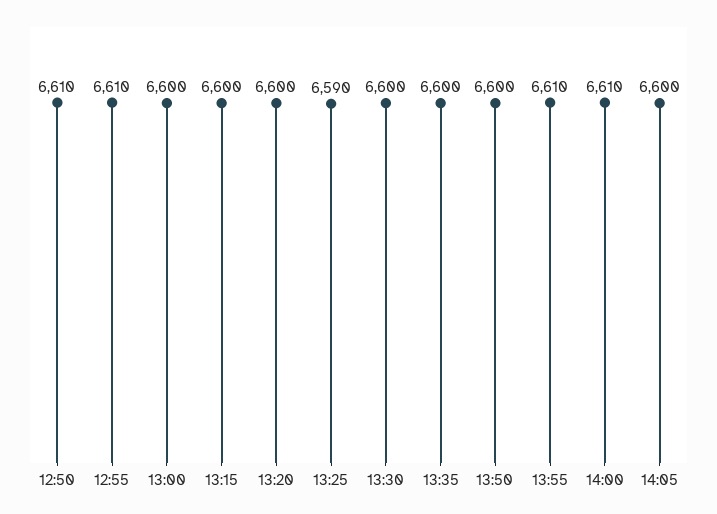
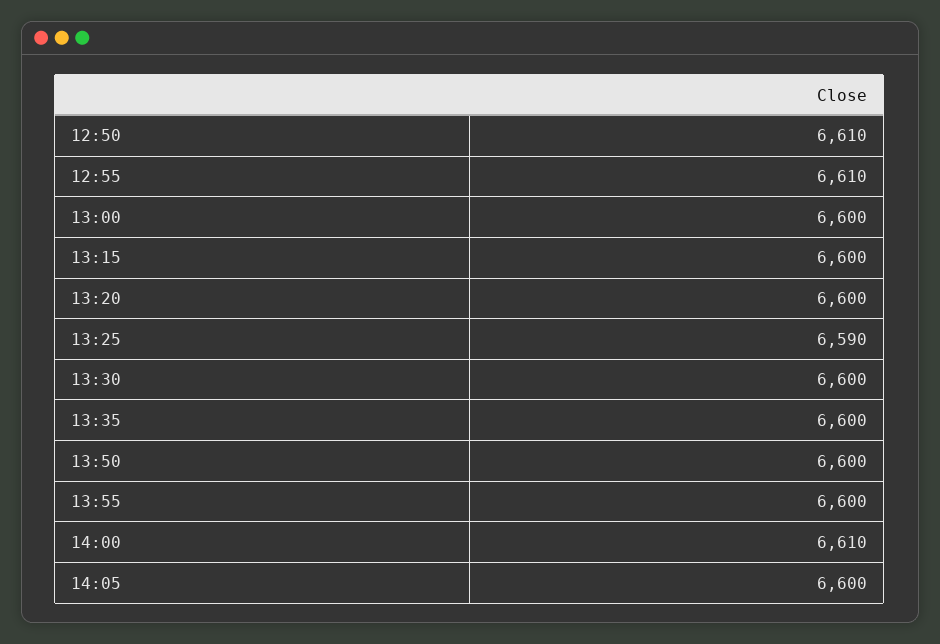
13:55: 6610 -> 6600

